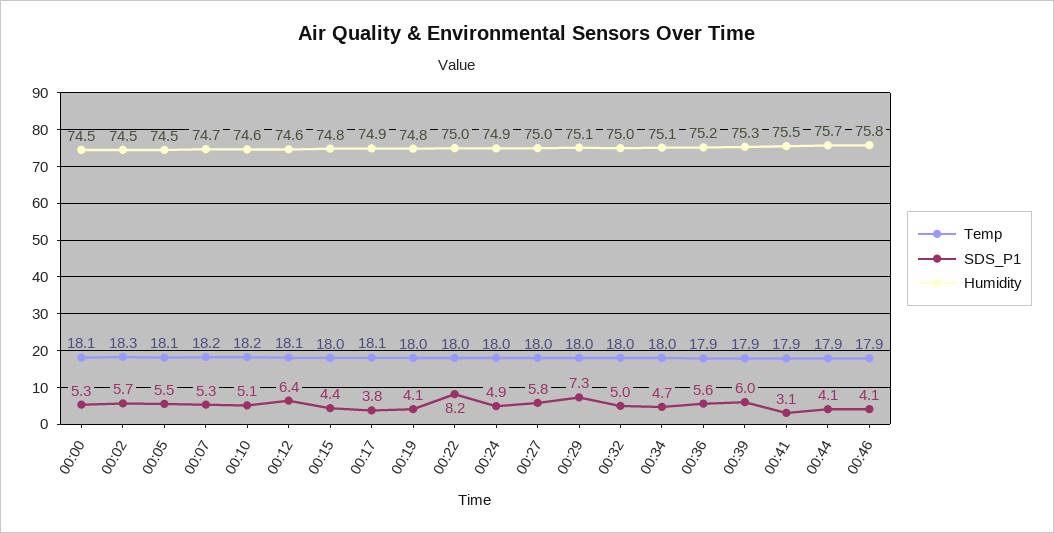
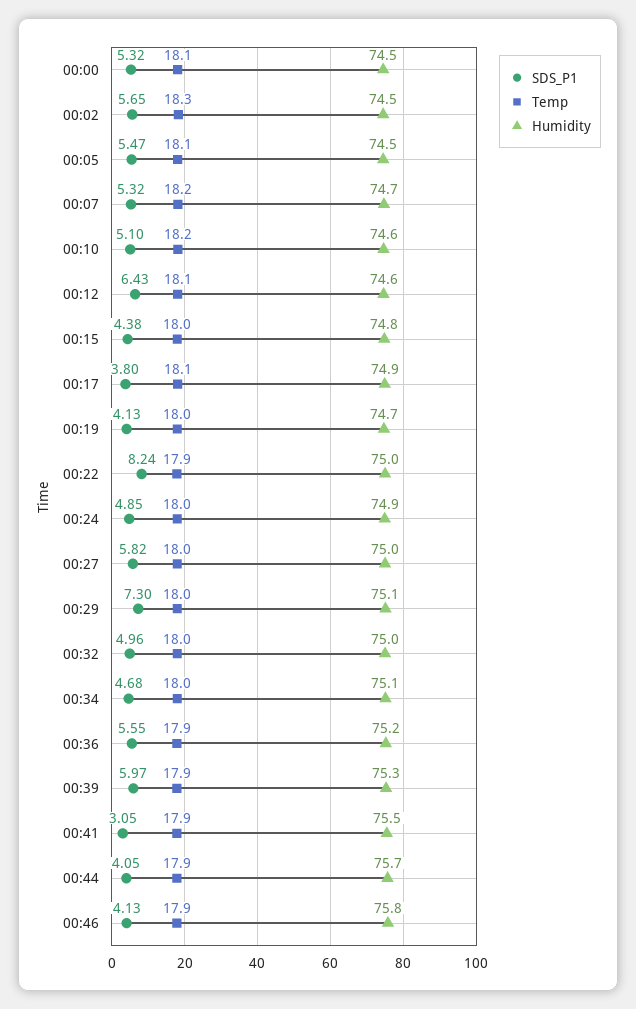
Humidity, 00:19: 74.8 -> 74.7
Temp, 00:22: 18 -> 17.9

